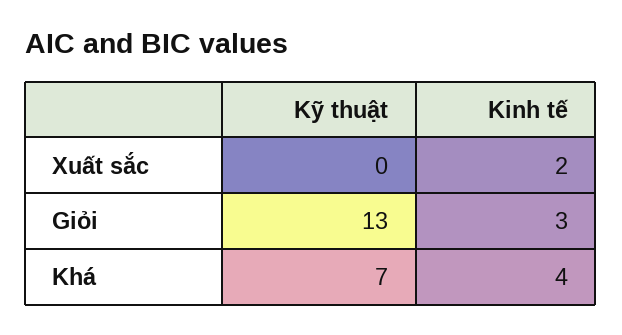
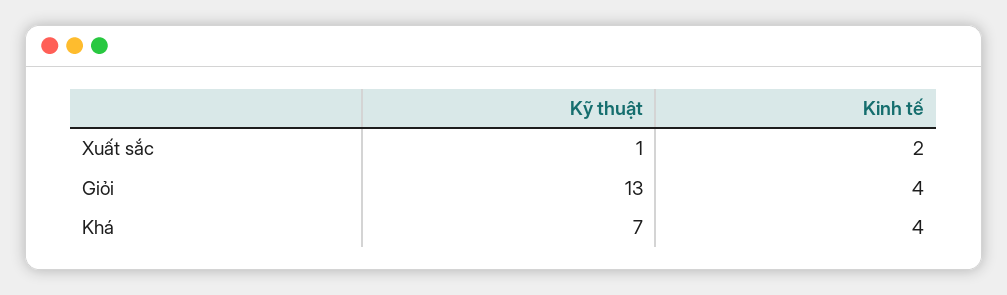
Kỹ thuật, Xuất sắc: 0 -> 1
Kinh tế, Giỏi: 3 -> 4

